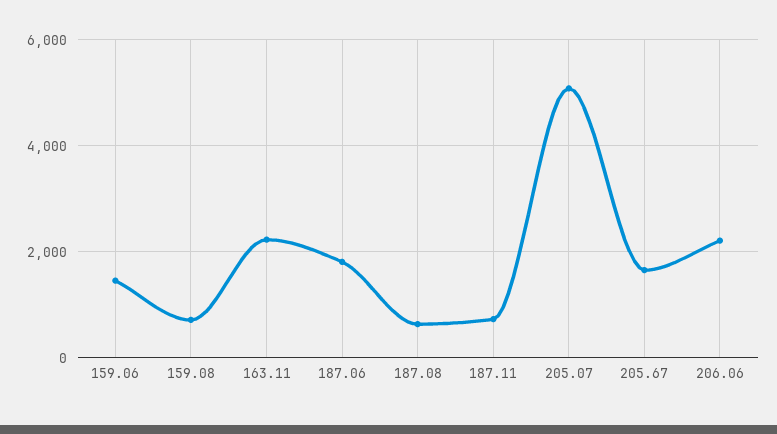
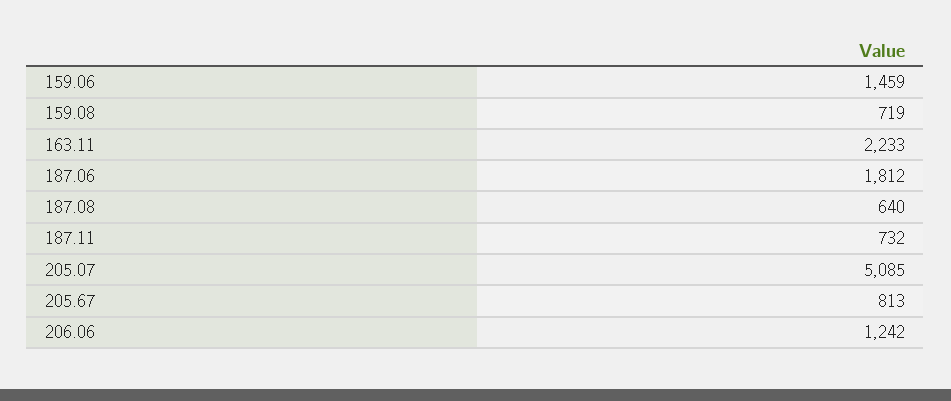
205.67: 1600 -> 813
206.06: 2200 -> 1242

